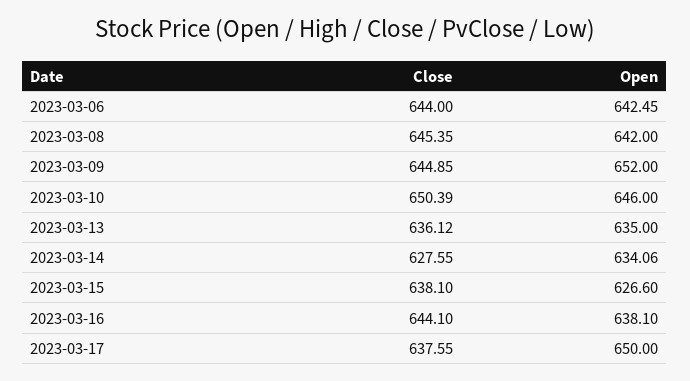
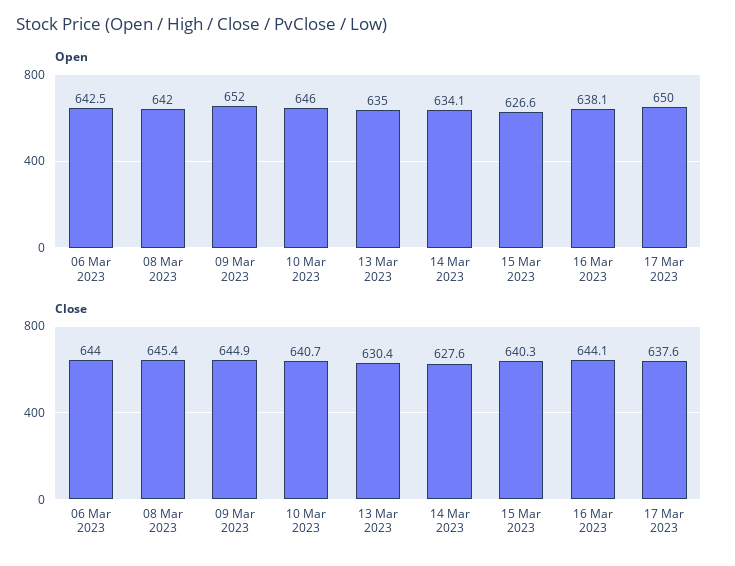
Close, 2023-03-10: 650.39 -> 640.7
Close, 2023-03-13: 636.12 -> 630.4
Close, 2023-03-15: 638.1 -> 640.3

